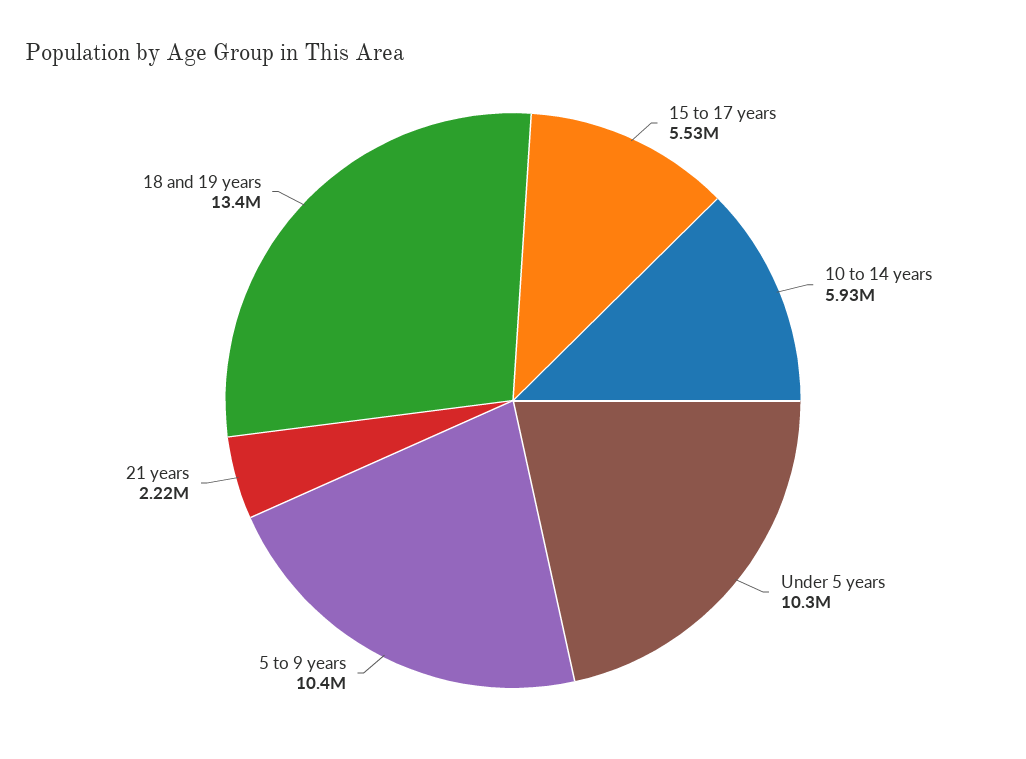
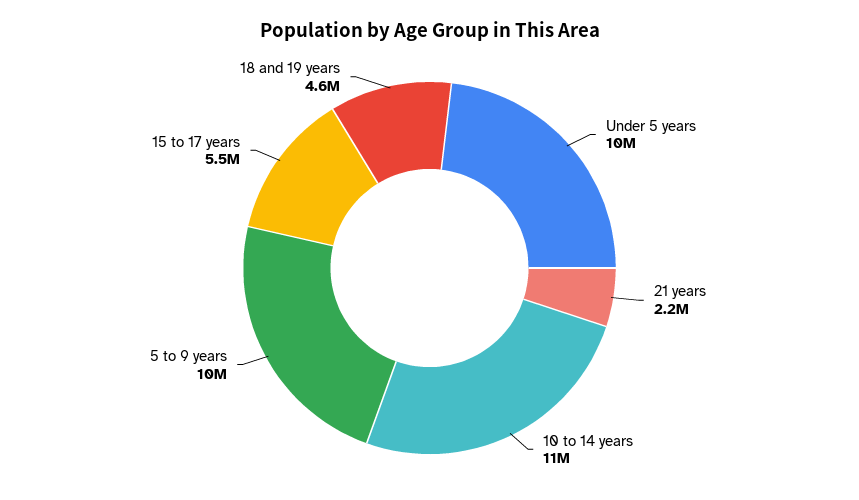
10 to 14 years: 5930000 -> 11000000
18 and 19 years: 13400000 -> 4600000

